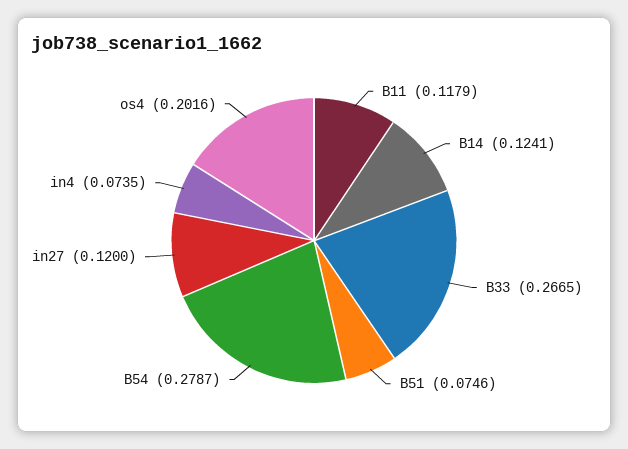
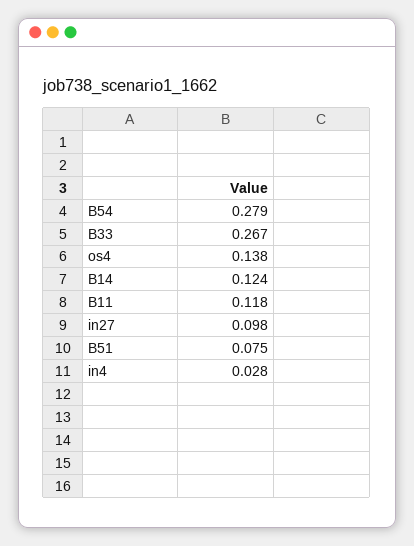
in27: 0.12 -> 0.098
in4: 0.0735 -> 0.028
os4: 0.2016 -> 0.138

